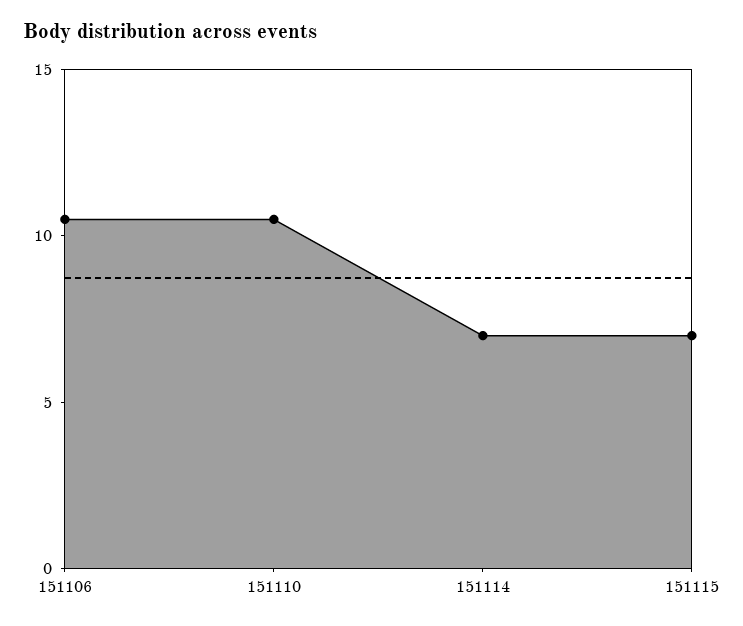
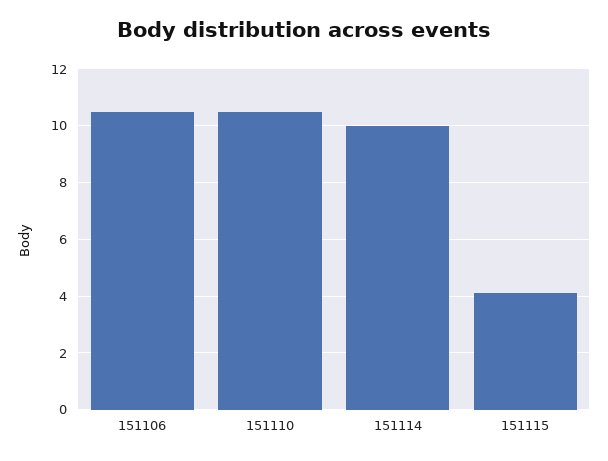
151114: 7 -> 10
151115: 7 -> 4

